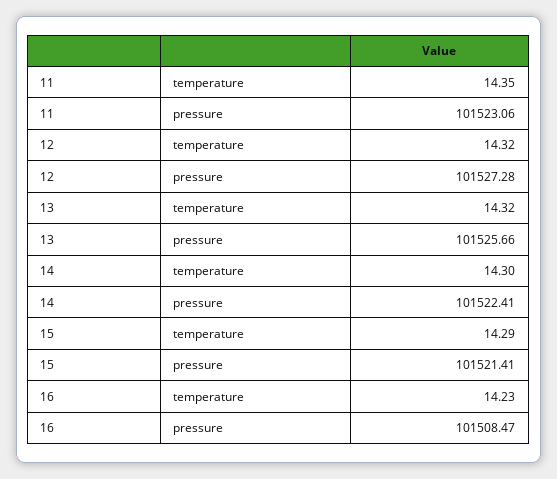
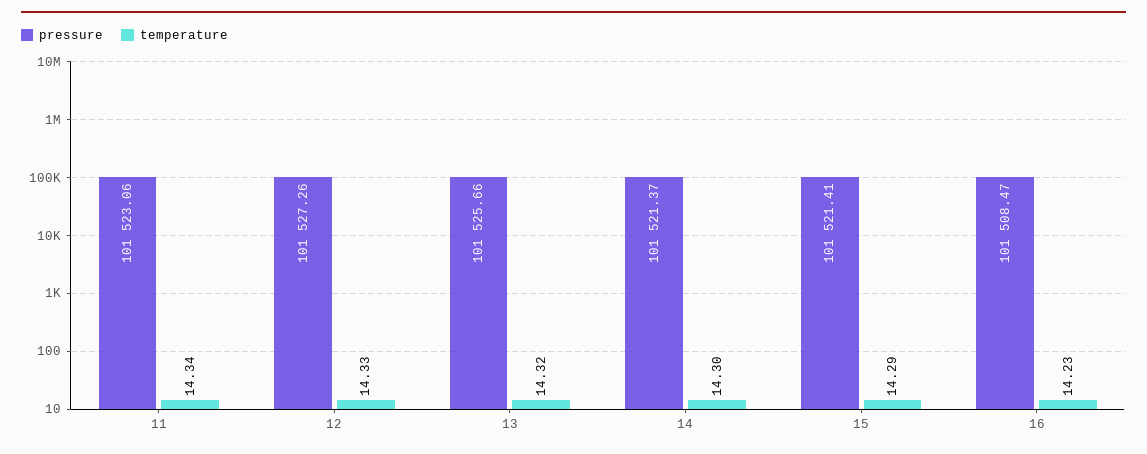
temperature, 11: 14.35 -> 14.34
temperature, 12: 14.32 -> 14.33
pressure, 12: 101527.28 -> 101527.26
pressure, 14: 101522.41 -> 101521.37

